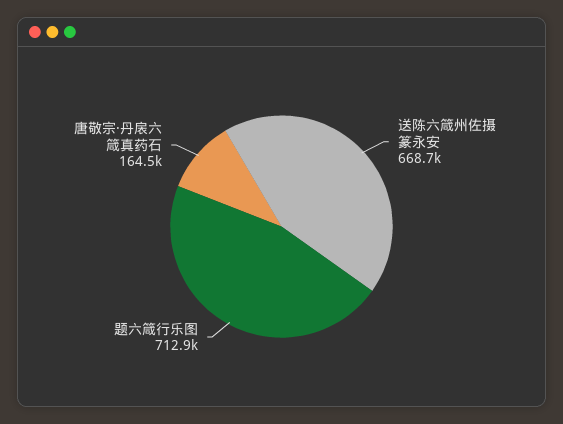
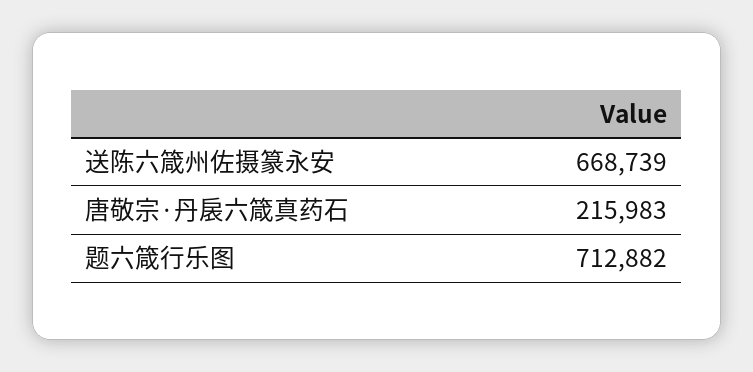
唐敬宗·丹扆六箴真药石: 164500 -> 215983

